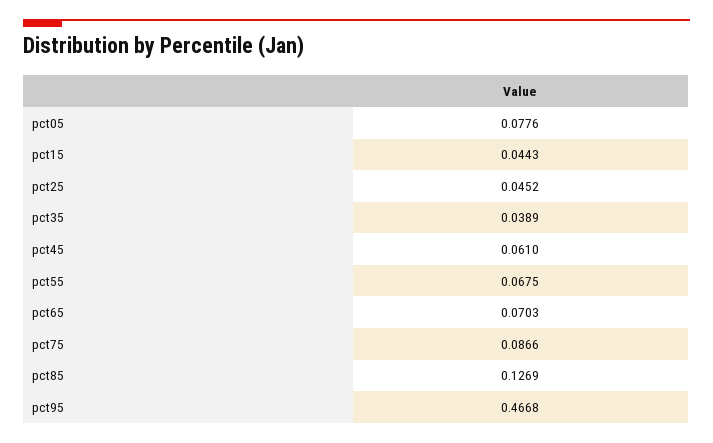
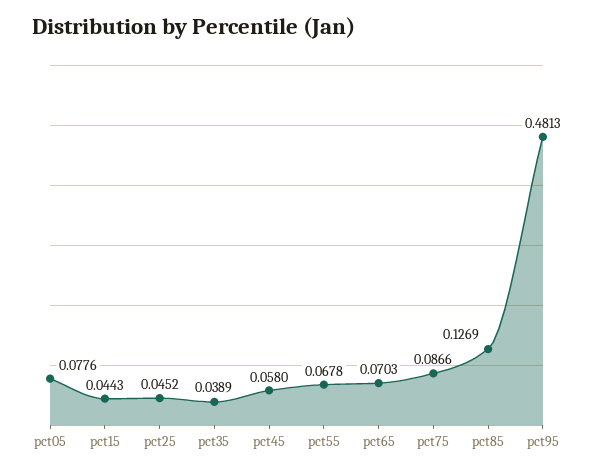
pct45: 0.061 -> 0.058
pct55: 0.0675 -> 0.0678
pct95: 0.4668 -> 0.4813

